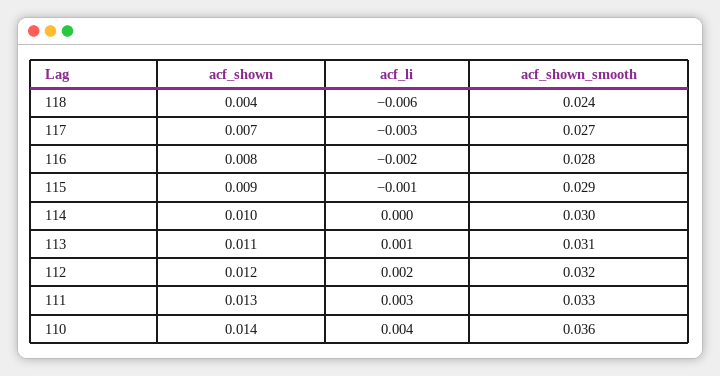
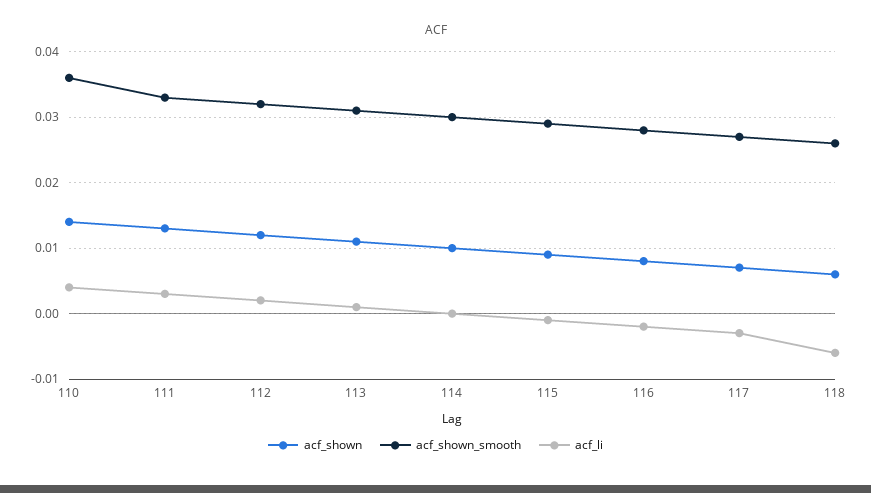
acf_shown, 118: 0.004 -> 0.006
acf_shown_smooth, 118: 0.024 -> 0.026

